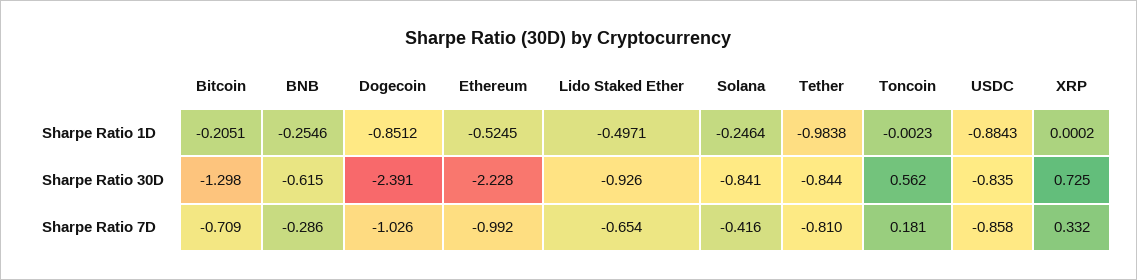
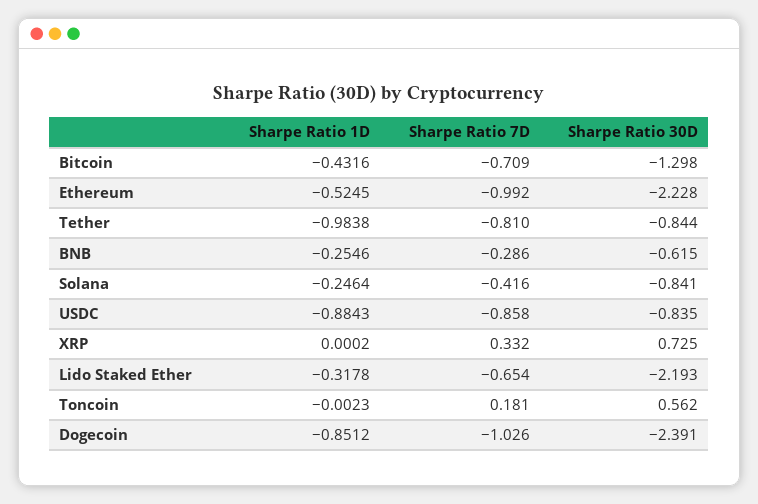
Bitcoin, Sharpe Ratio 1D: -0.2051 -> -0.4316
Lido Staked Ether, Sharpe Ratio 1D: -0.4971 -> -0.3178
Lido Staked Ether, Sharpe Ratio 30D: -0.926 -> -2.193

